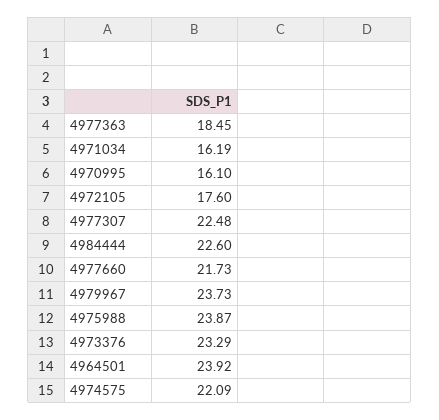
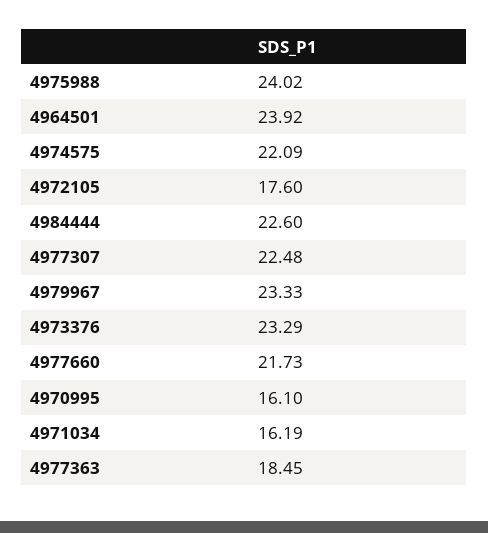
4979967: 23.73 -> 23.33
4975988: 23.87 -> 24.02

